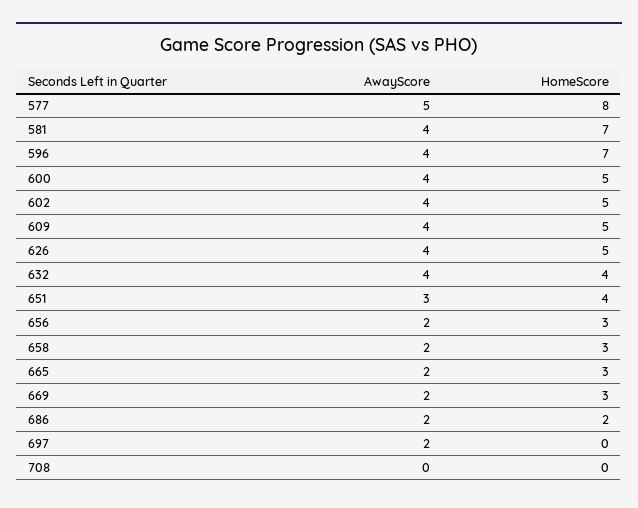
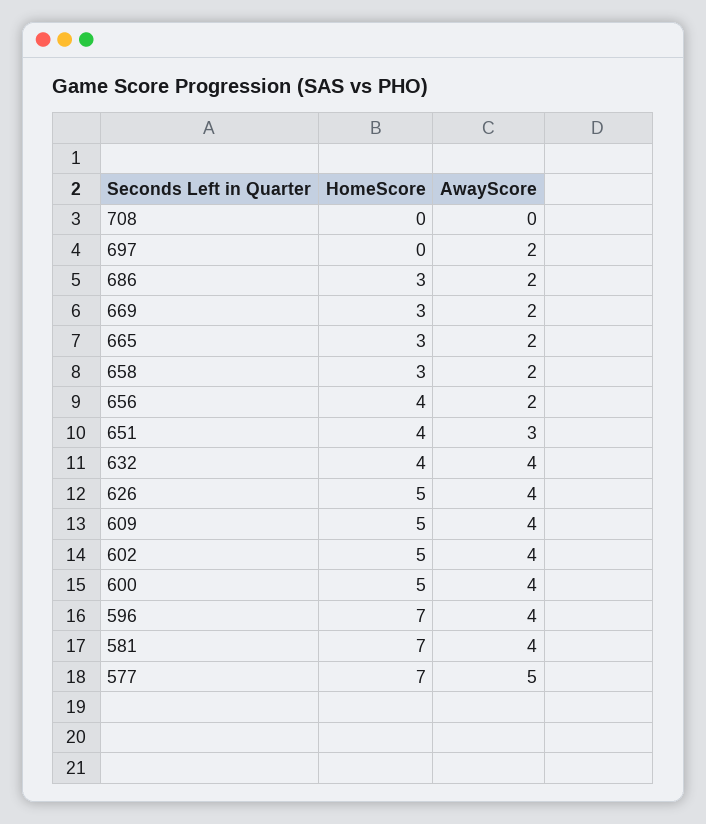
HomeScore, 577: 8 -> 7
HomeScore, 656: 3 -> 4
HomeScore, 686: 2 -> 3

